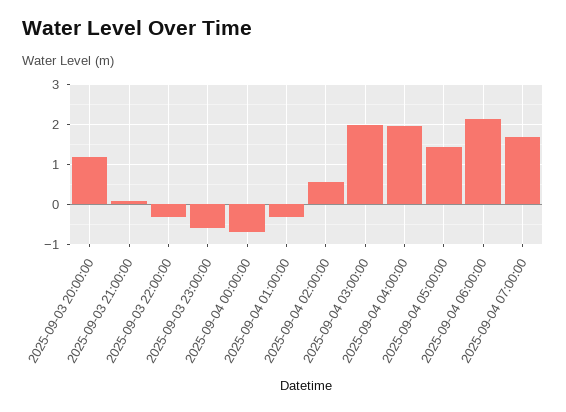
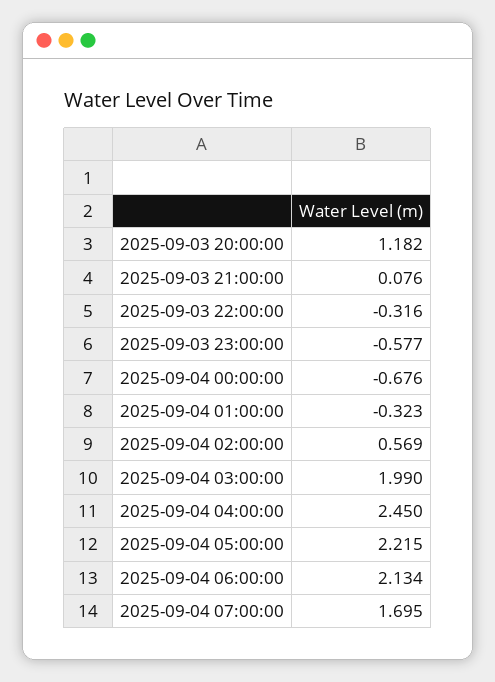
2025-09-04 04:00:00: 2 -> 2.45
2025-09-04 05:00:00: 1.4 -> 2.215

